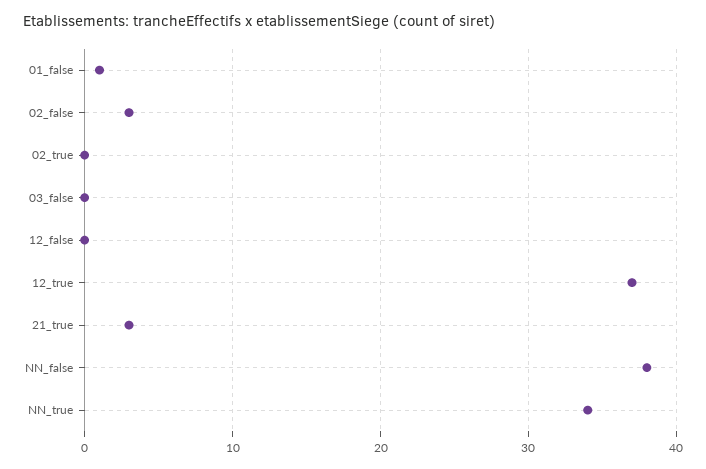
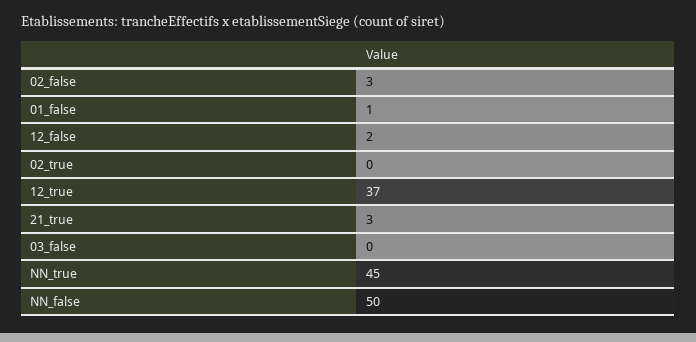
12_false: 0 -> 2
NN_false: 38 -> 50
NN_true: 34 -> 45

